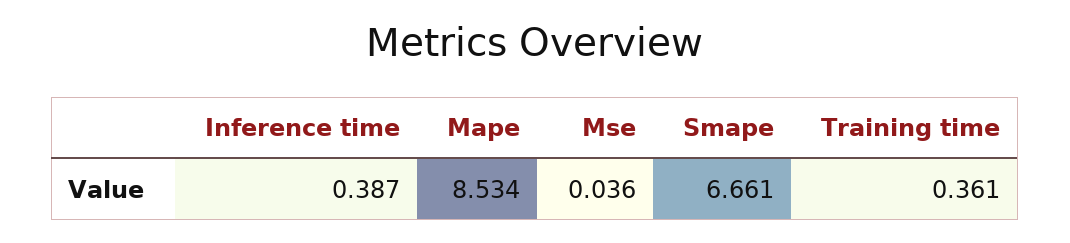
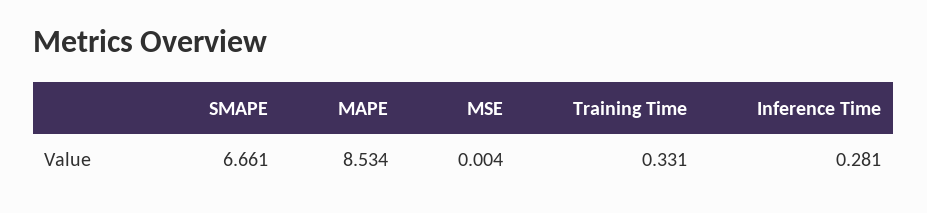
Inference time: 0.387 -> 0.281
Mse: 0.036 -> 0.004
Training time: 0.361 -> 0.331

